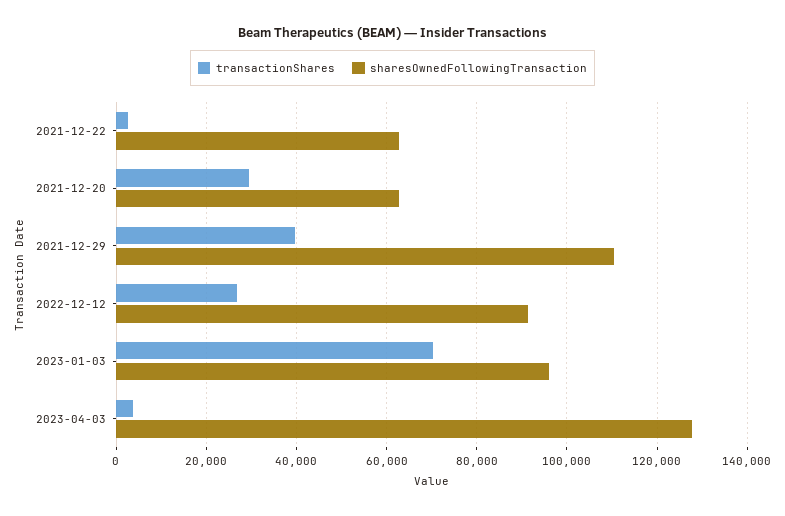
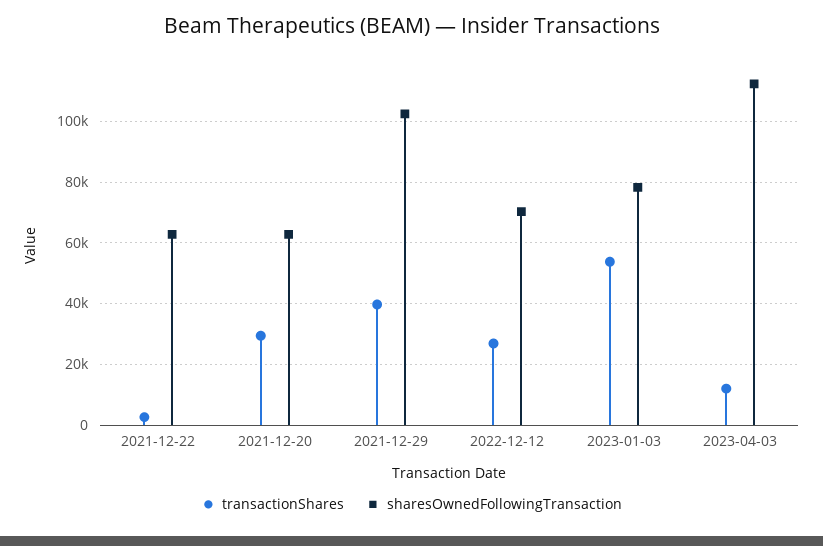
sharesOwnedFollowingTransaction, 2021-12-29: 110000 -> 102000
sharesOwnedFollowingTransaction, 2022-12-12: 92000 -> 70000
transactionShares, 2023-01-03: 70000 -> 54000
sharesOwnedFollowingTransaction, 2023-01-03: 96000 -> 78000
transactionShares, 2023-04-03: 4000 -> 12000
sharesOwnedFollowingTransaction, 2023-04-03: 128000 -> 112000

